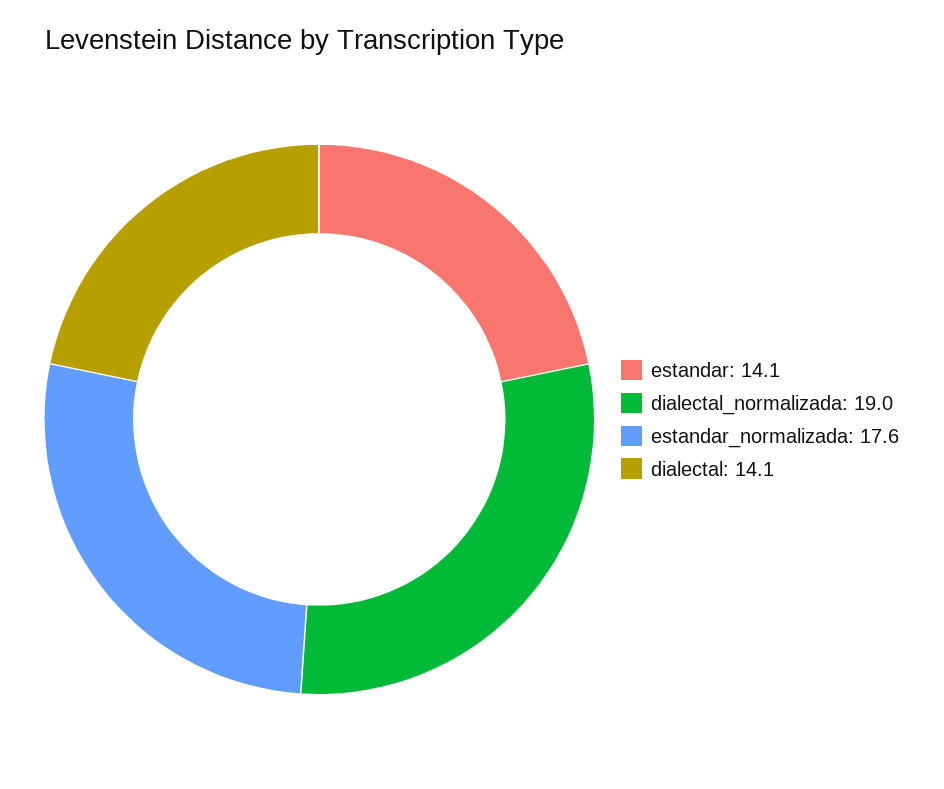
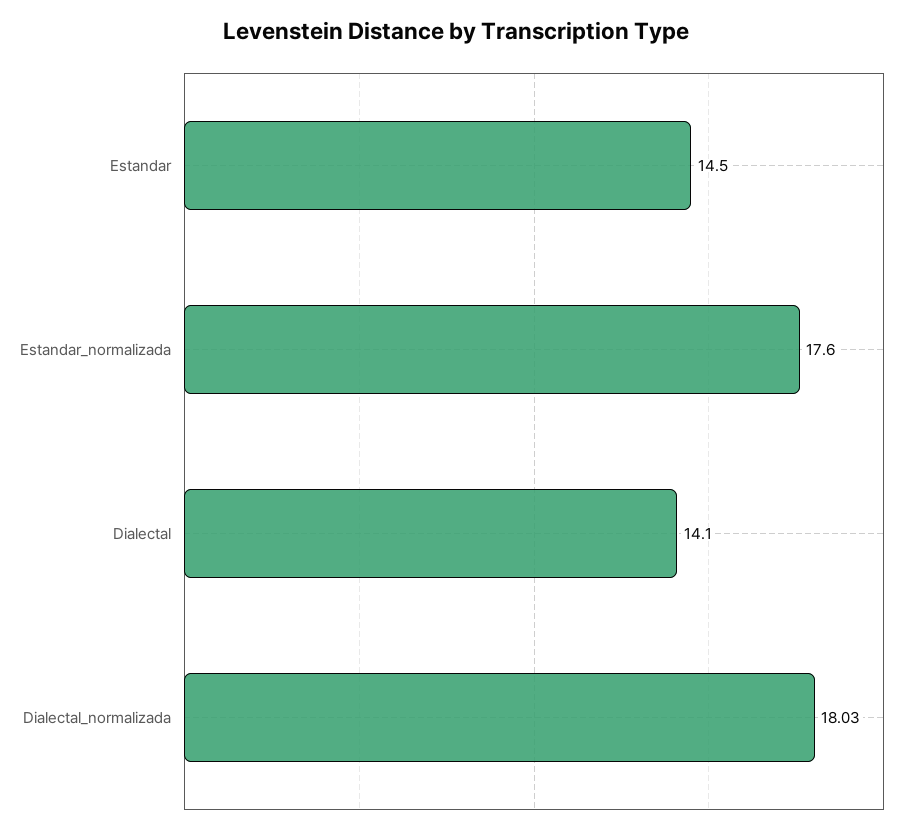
estandar: 14.1 -> 14.5
dialectal_normalizada: 19 -> 18.03

